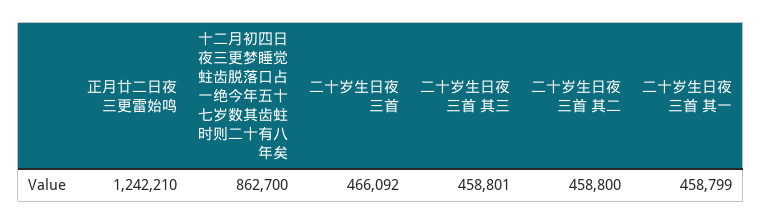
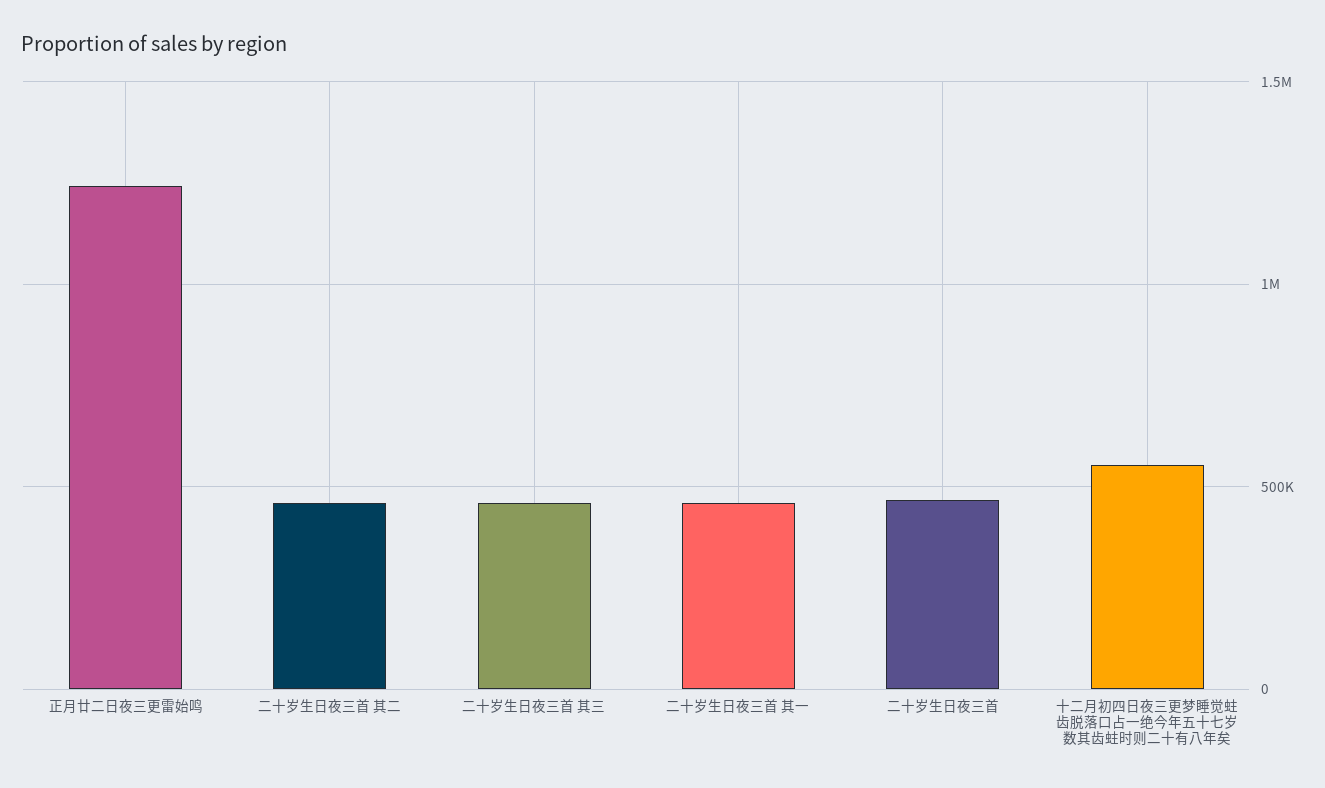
十二月初四日夜三更梦睡觉蛀齿脱落口占一绝今年五十七岁数其齿蛀时则二十有八年矣: 862700 -> 550000

